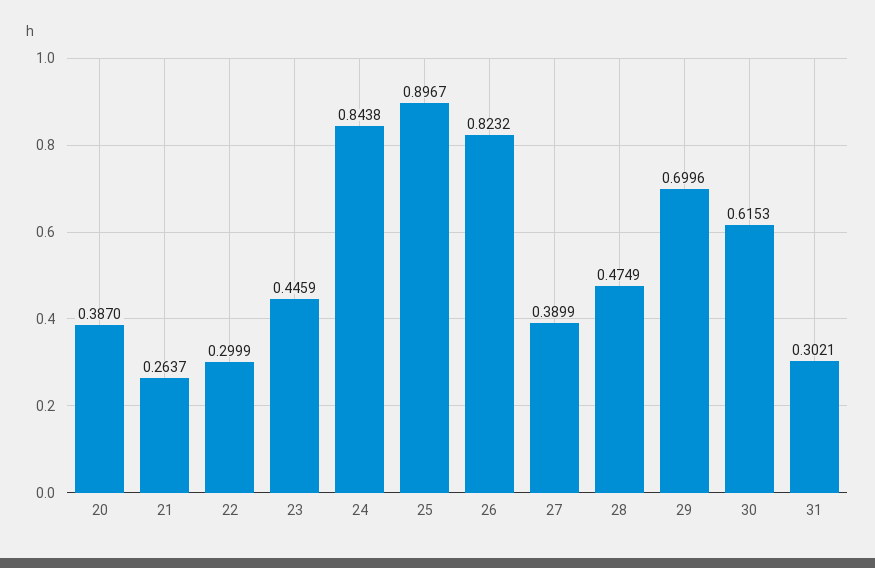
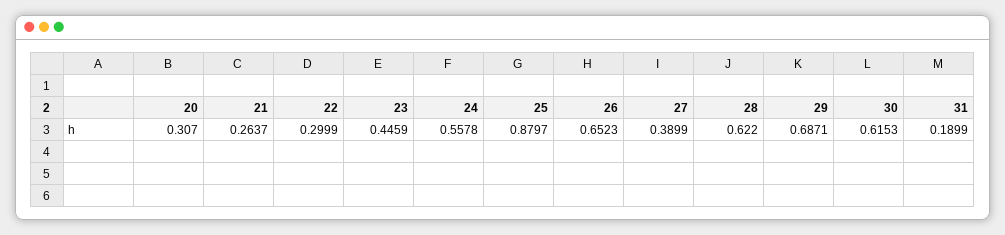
20: 0.387 -> 0.307
24: 0.8438 -> 0.5578
25: 0.8967 -> 0.8797
26: 0.8232 -> 0.6523
28: 0.4749 -> 0.622
29: 0.6996 -> 0.6871
31: 0.3021 -> 0.1899

